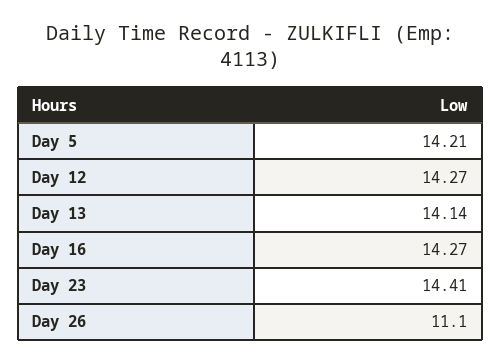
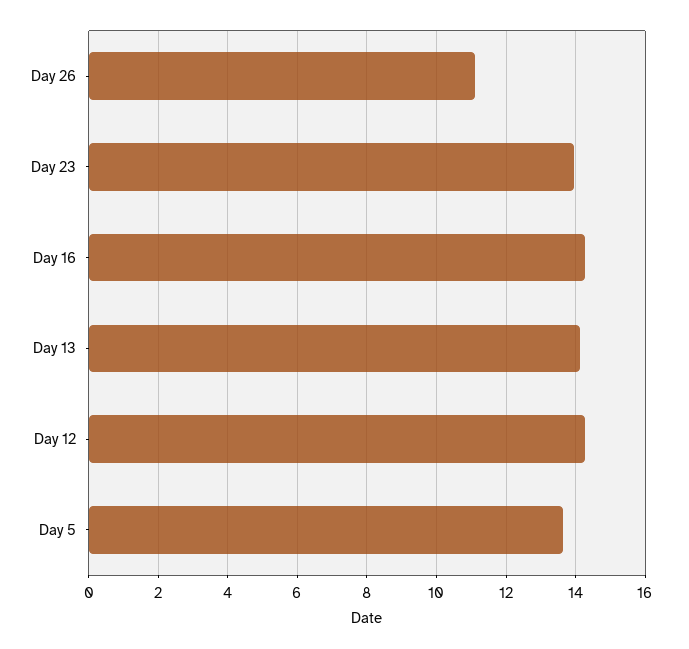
Day 5: 14.21 -> 13.6
Day 23: 14.41 -> 14

